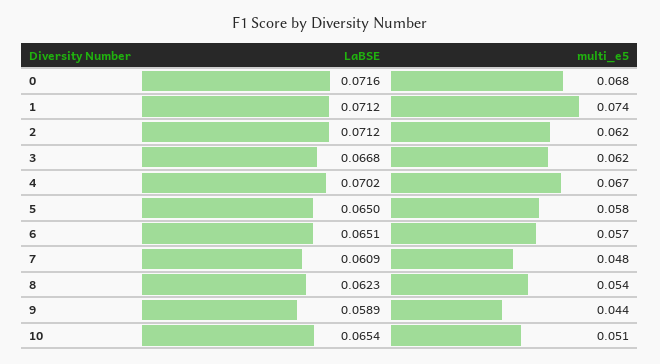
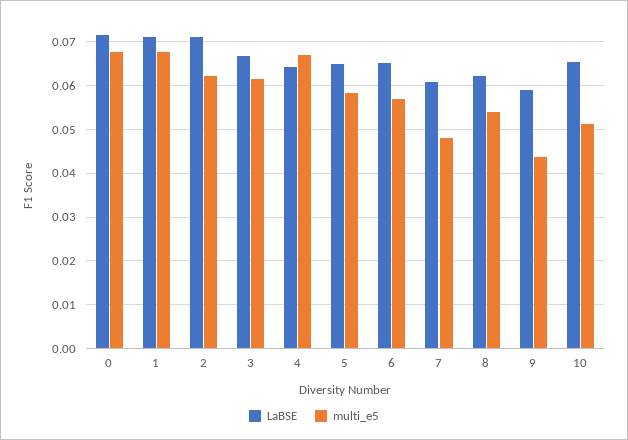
multi_e5, 1: 0.074 -> 0.068
LaBSE, 4: 0.0702 -> 0.064

